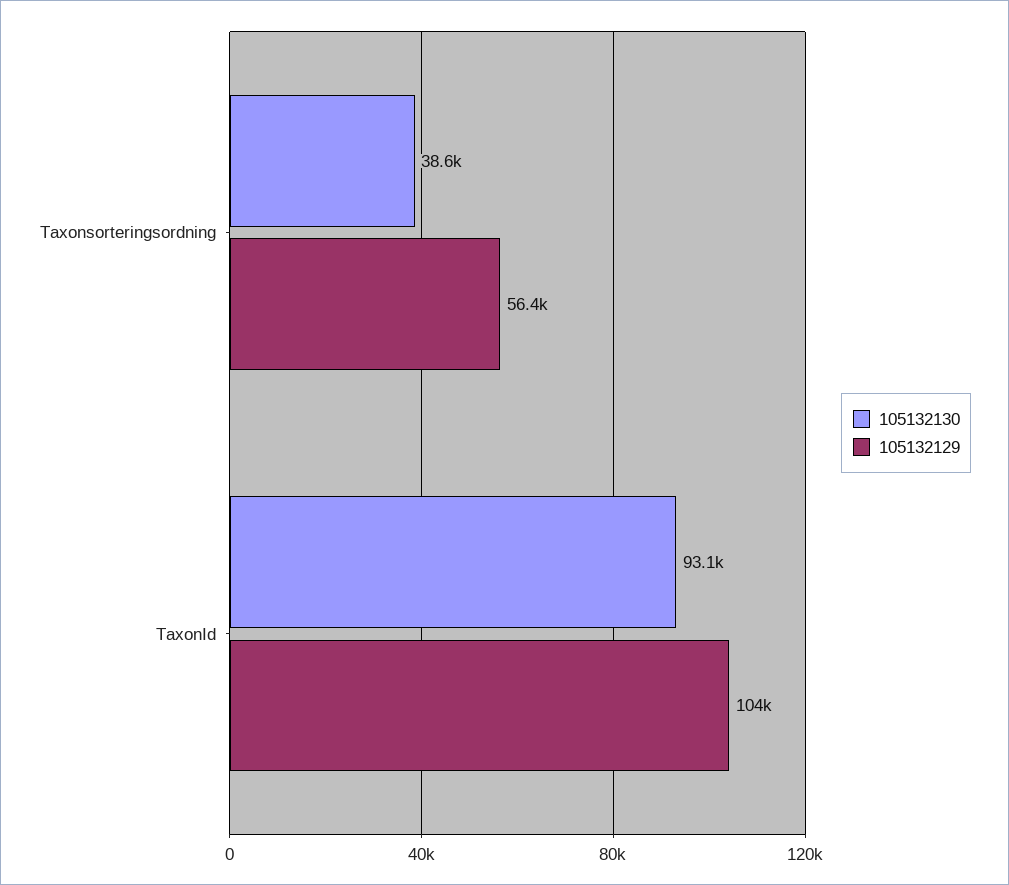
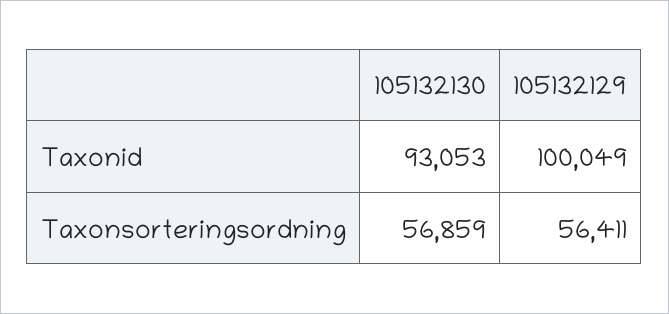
105132130, Taxonsorteringsordning: 38600 -> 56859
105132129, TaxonId: 104000 -> 100049

